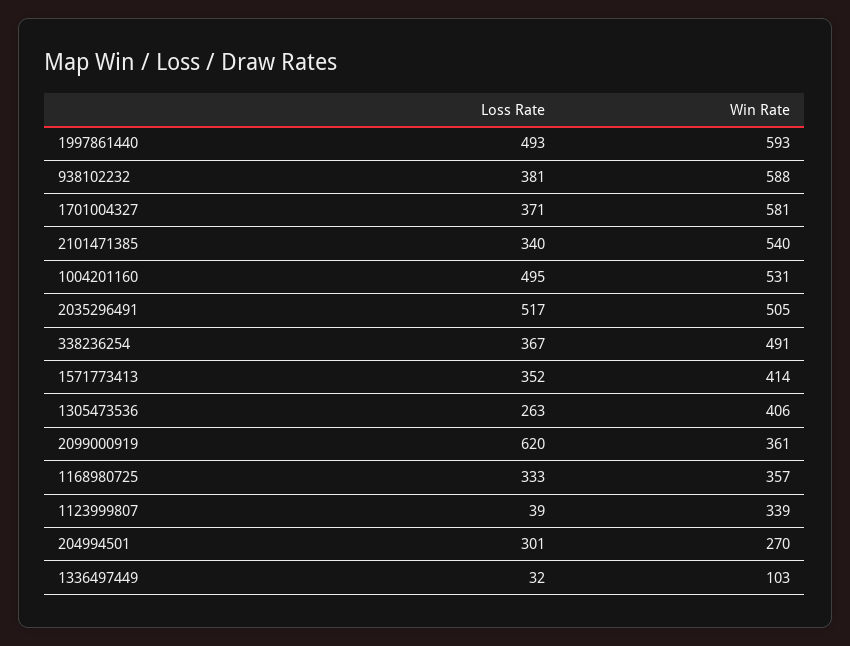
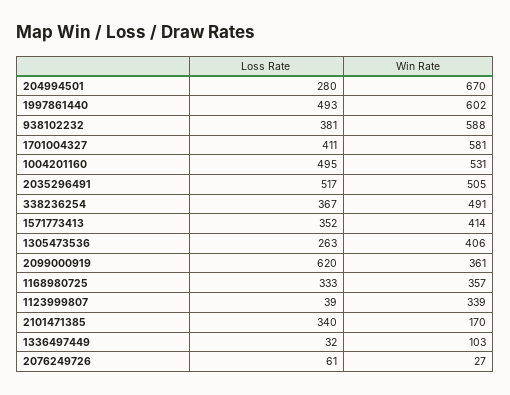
Win Rate, 1997861440: 593 -> 602
Loss Rate, 1701004327: 371 -> 411
Win Rate, 2101471385: 540 -> 170
Loss Rate, 204994501: 301 -> 280
Win Rate, 204994501: 270 -> 670
Loss Rate, 2076249726: none -> 61
Win Rate, 2076249726: none -> 27

